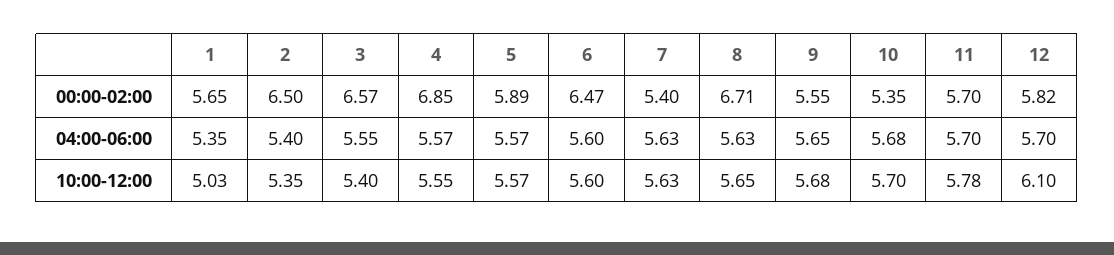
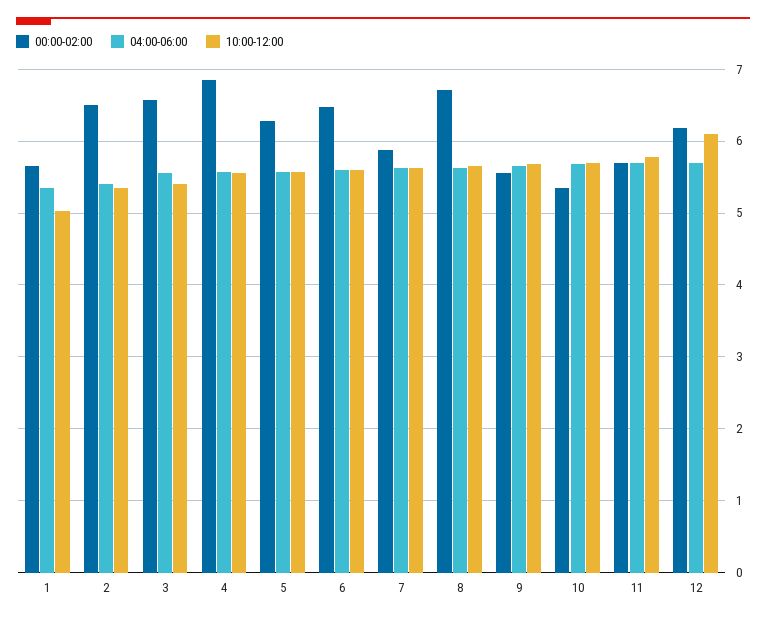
00:00-02:00, 5: 5.89 -> 6.3
00:00-02:00, 7: 5.4 -> 5.9
00:00-02:00, 12: 5.82 -> 6.2

